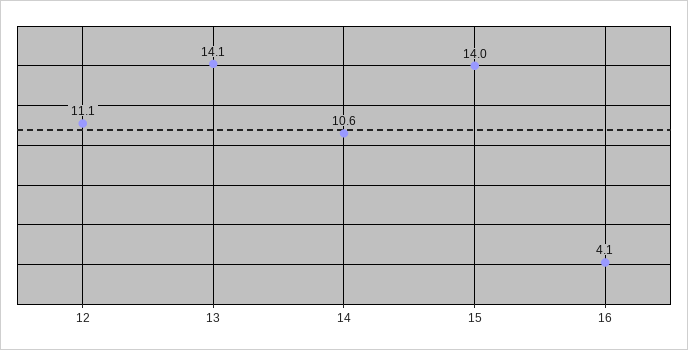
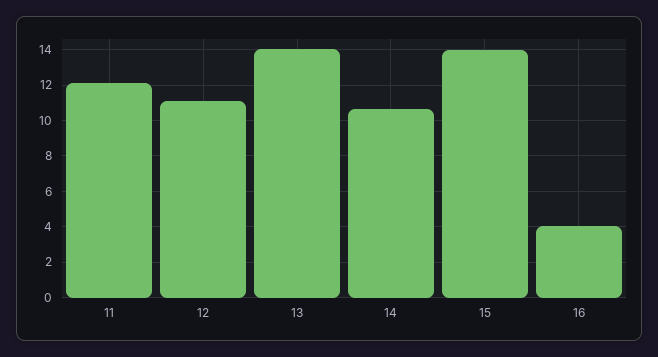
11: none -> 12

